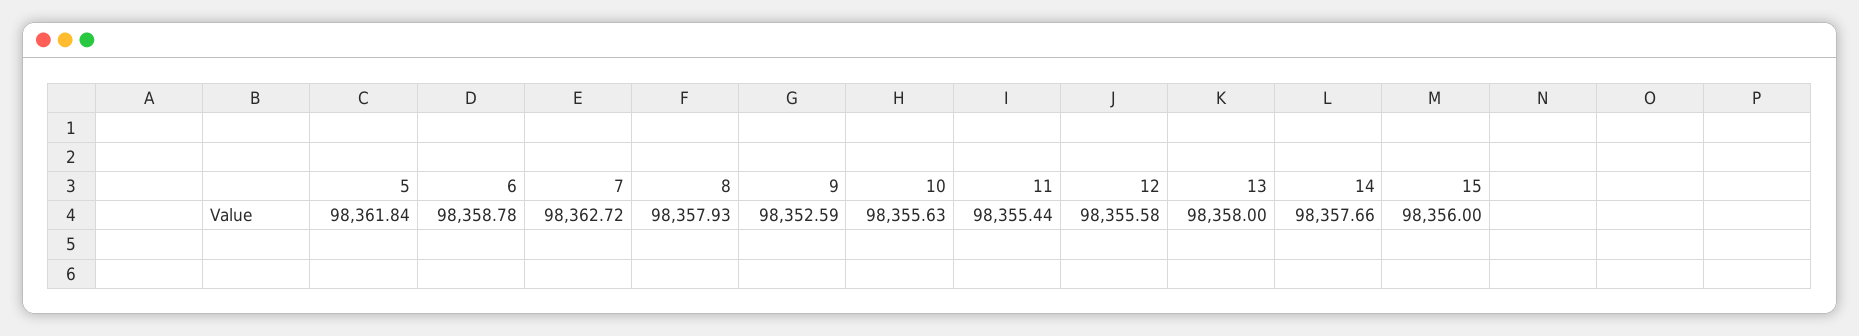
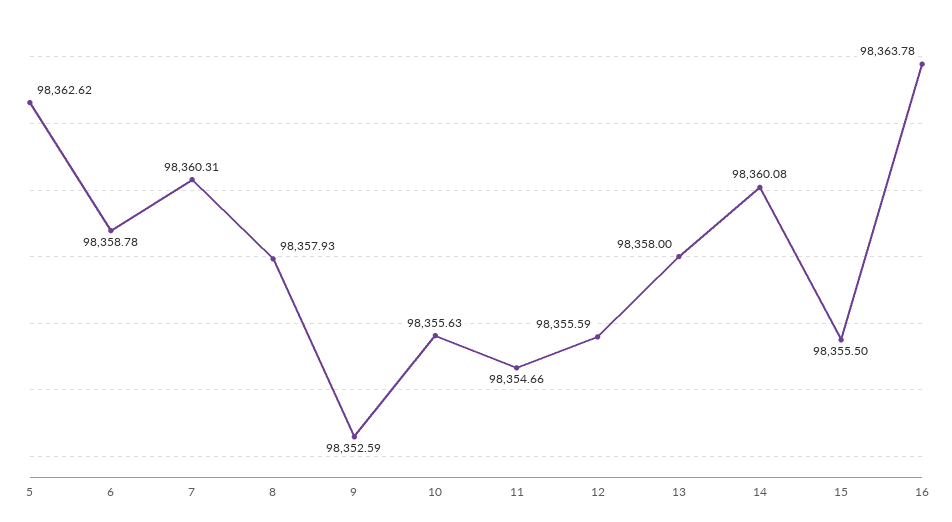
5: 98361.84 -> 98362.62
7: 98362.72 -> 98360.31
11: 98355.44 -> 98354.66
12: 98355.58 -> 98355.59
14: 98357.66 -> 98360.08
15: 98356 -> 98355.5
16: none -> 98363.78

